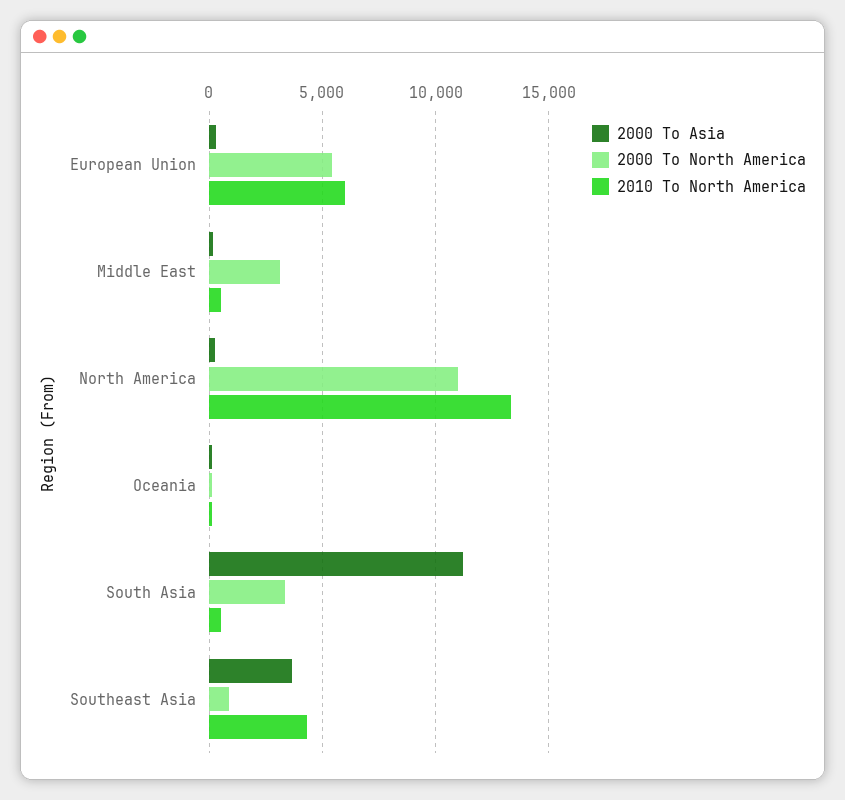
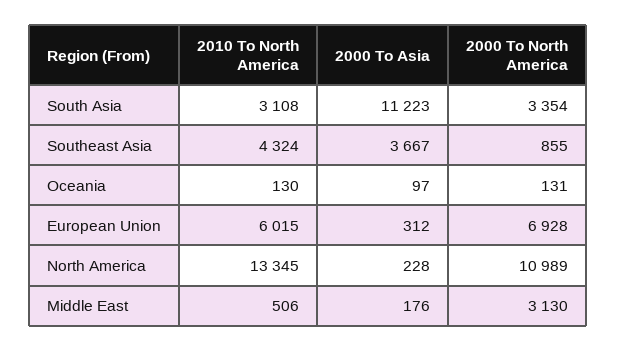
2000 To North America, European Union: 5500 -> 6928
2010 To North America, South Asia: 500 -> 3108

